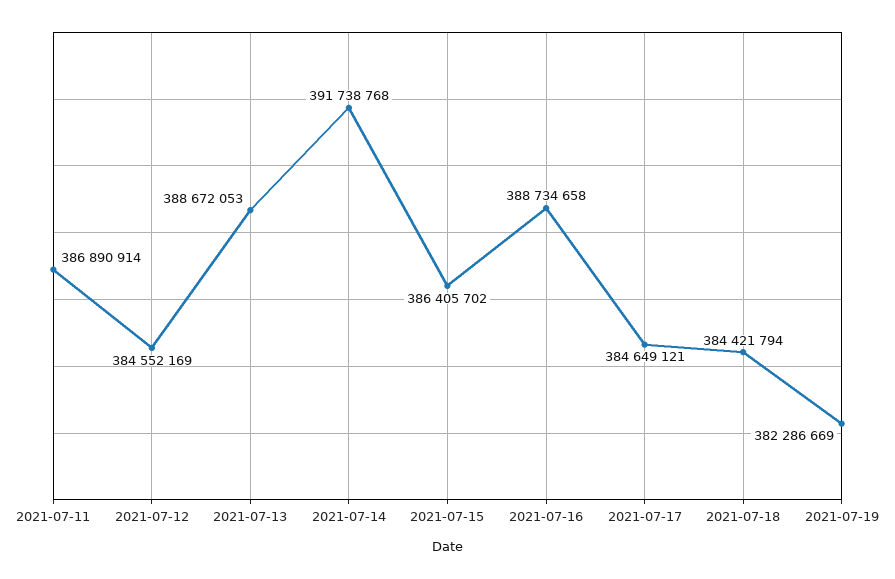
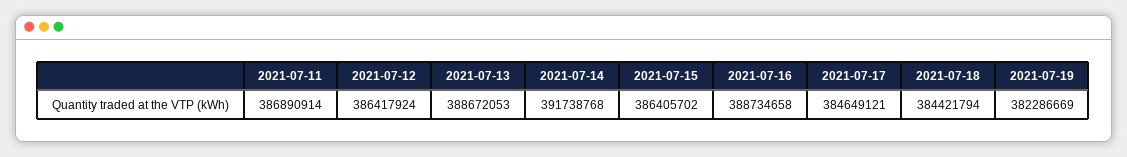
2021-07-12: 384552169 -> 386417924

